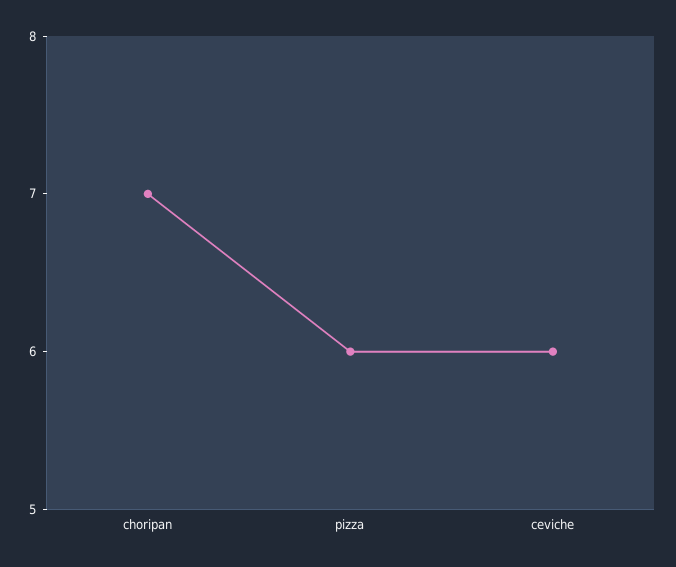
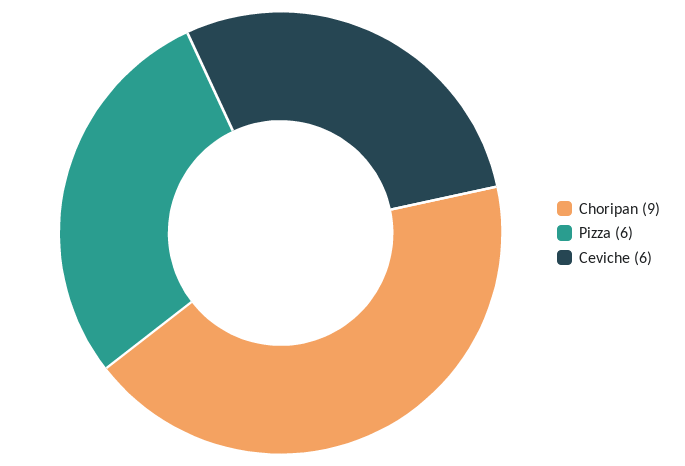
choripan: 7 -> 9

